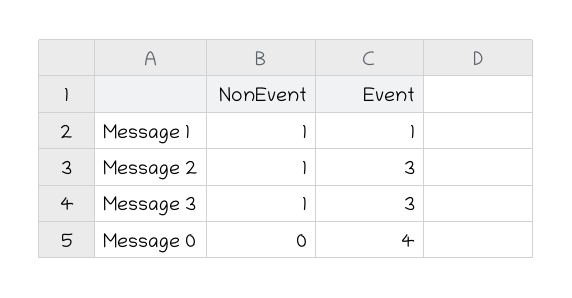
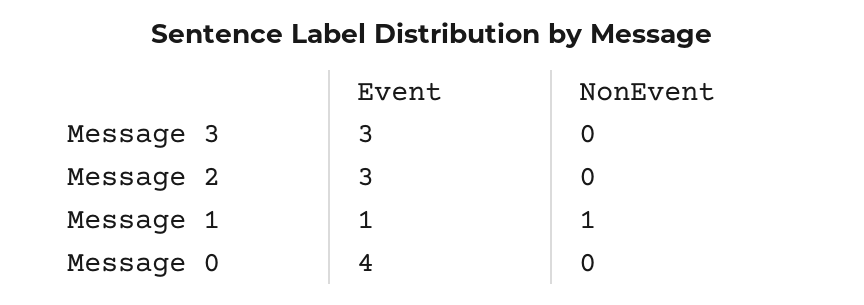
NonEvent, Message 2: 1 -> 0
NonEvent, Message 3: 1 -> 0

